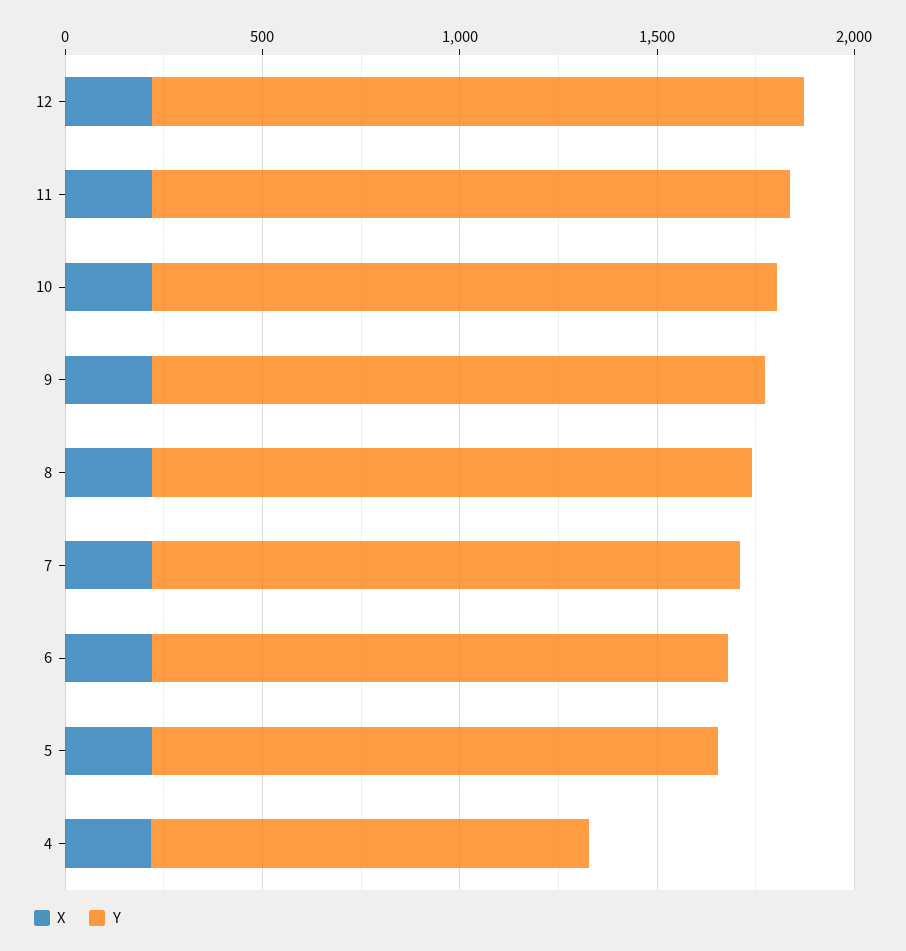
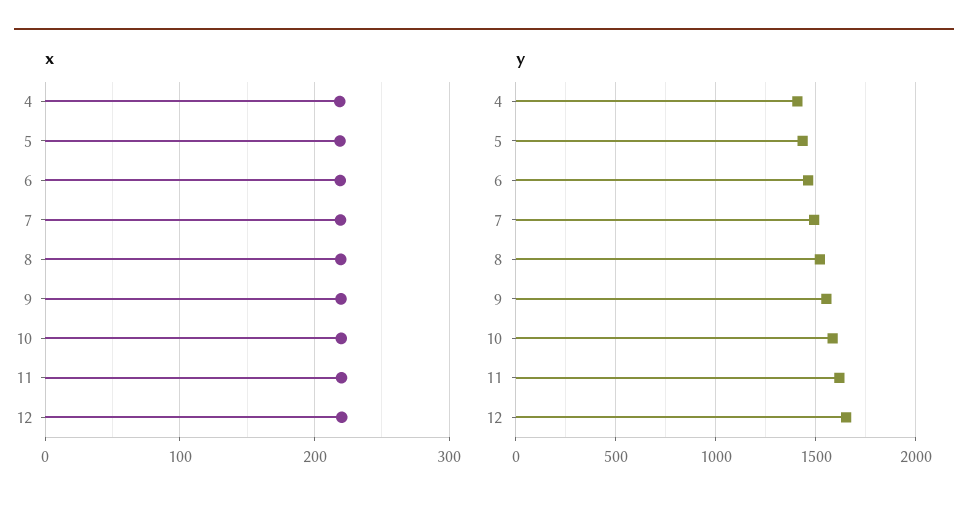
Y, 4: 1100 -> 1400

